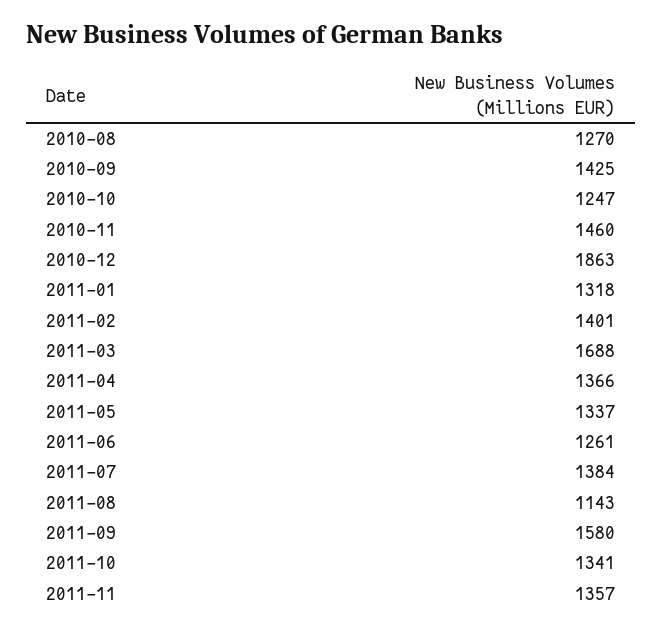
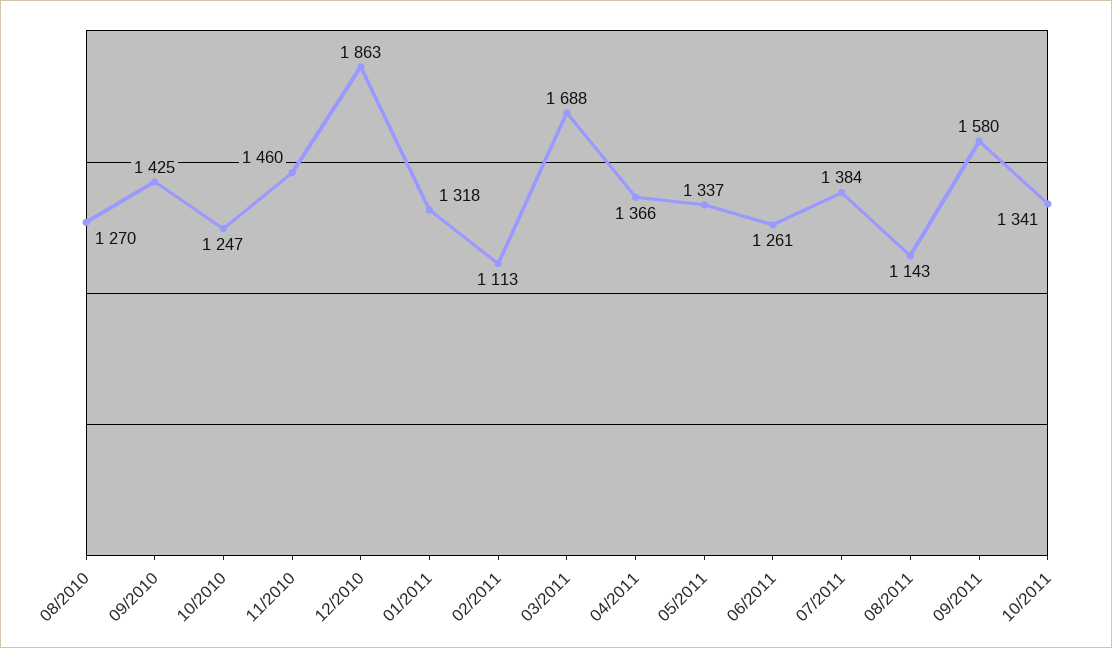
2011-02: 1401 -> 1113
2011-11: 1357 -> none

